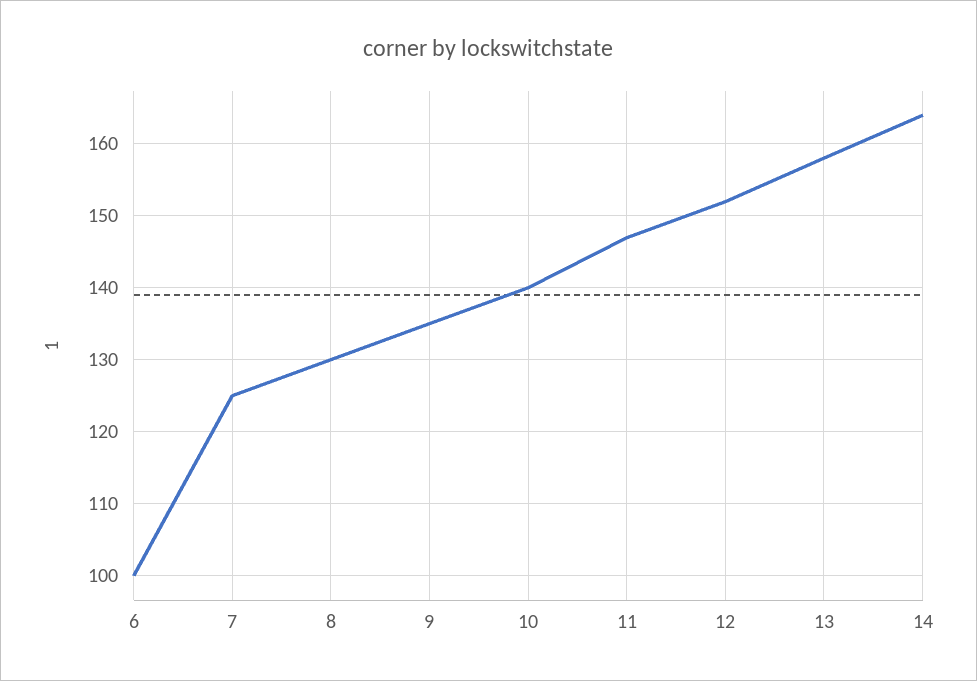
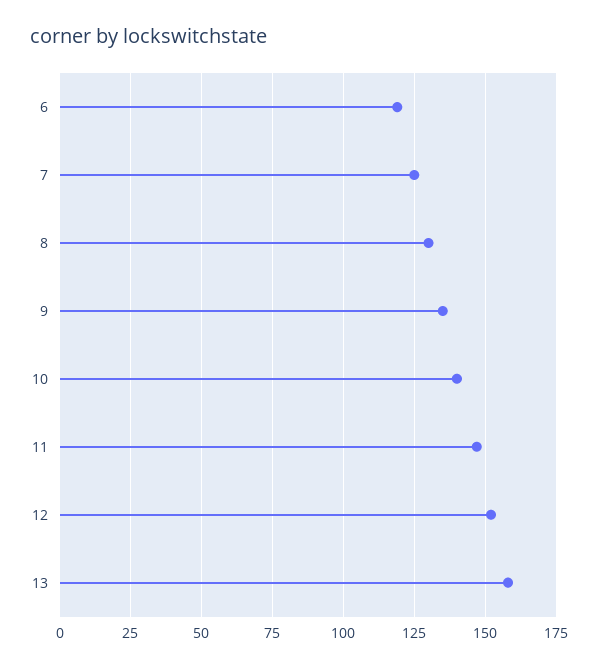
6: 100 -> 120
14: 164 -> none

